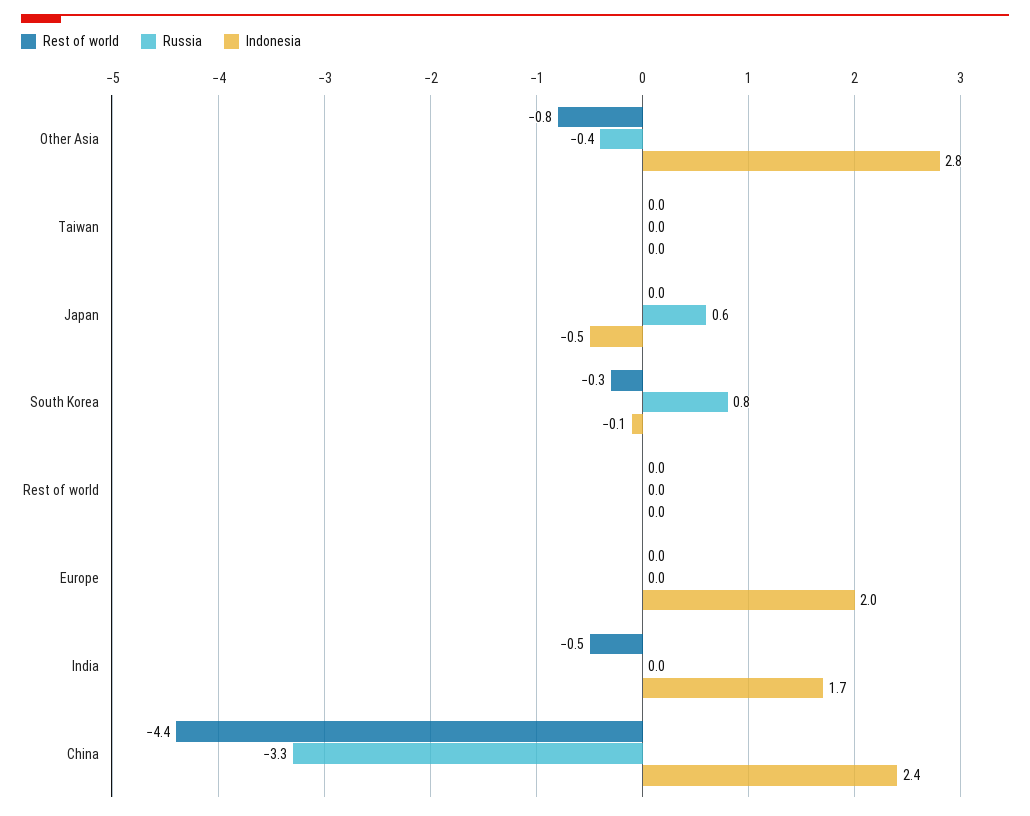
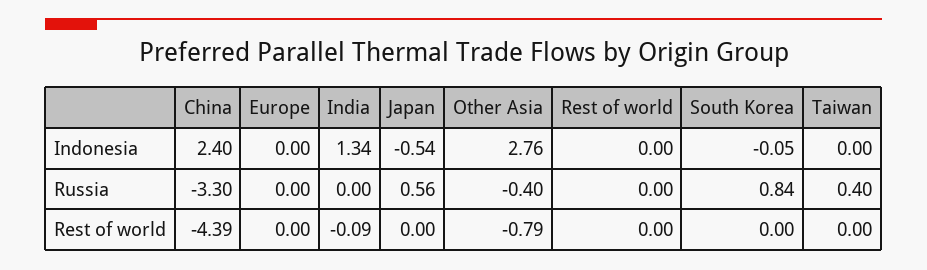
Russia, Taiwan: 0 -> 0.4
Rest of world, South Korea: -0.3 -> 0
Indonesia, Europe: 2 -> 0
Rest of world, India: -0.5 -> -0.09
Indonesia, India: 1.7 -> 1.34

